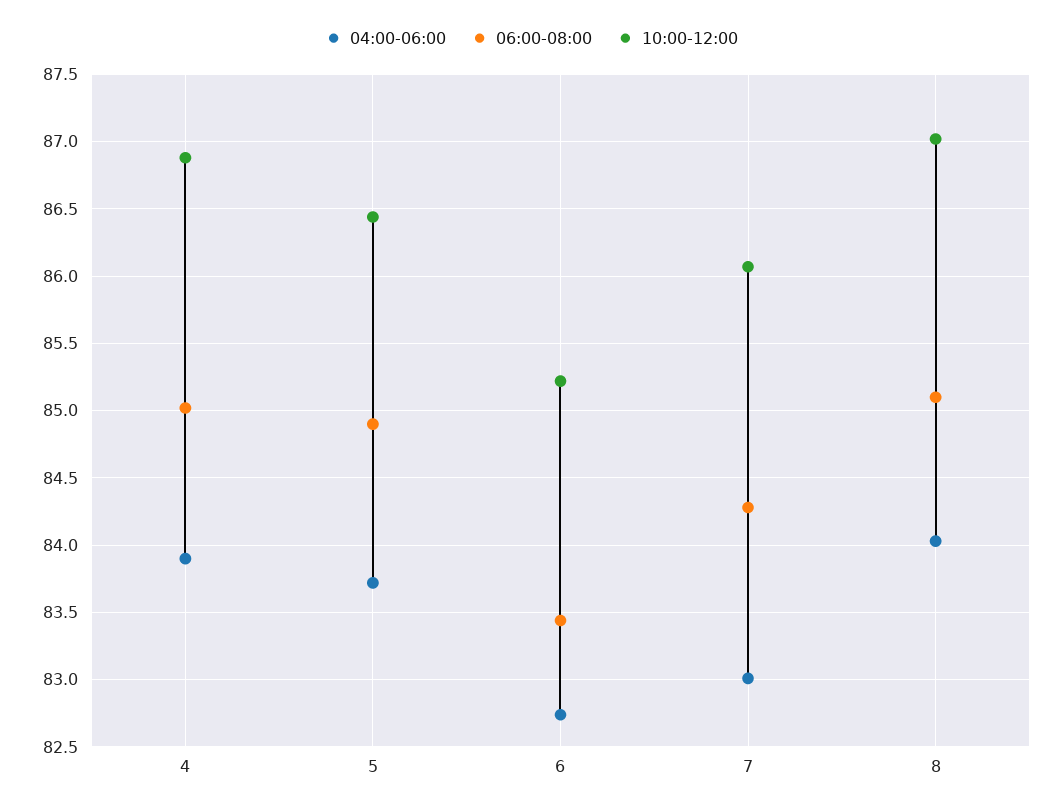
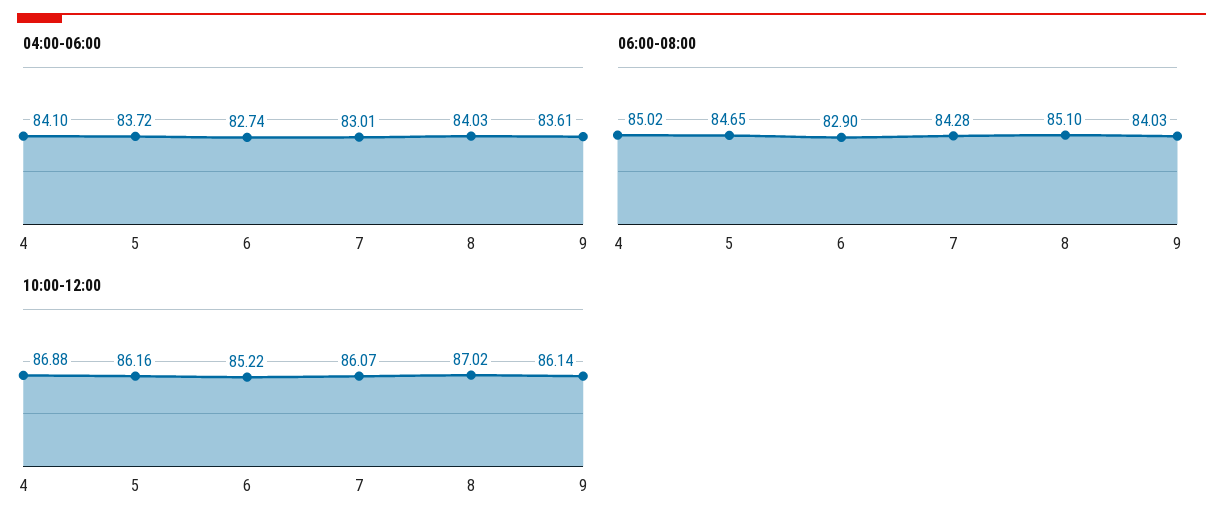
04:00-06:00, 4: 83.9 -> 84.1
06:00-08:00, 5: 84.9 -> 84.65
10:00-12:00, 5: 86.45 -> 86.16
06:00-08:00, 6: 83.45 -> 82.9
04:00-06:00, 9: none -> 83.61
06:00-08:00, 9: none -> 84.03
10:00-12:00, 9: none -> 86.14

